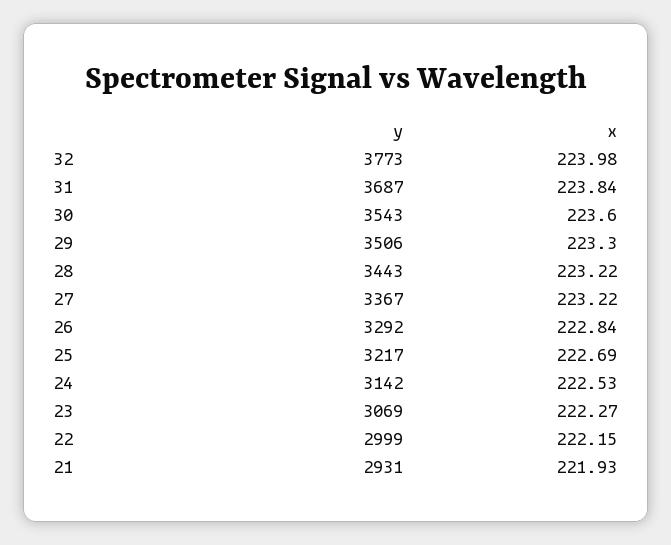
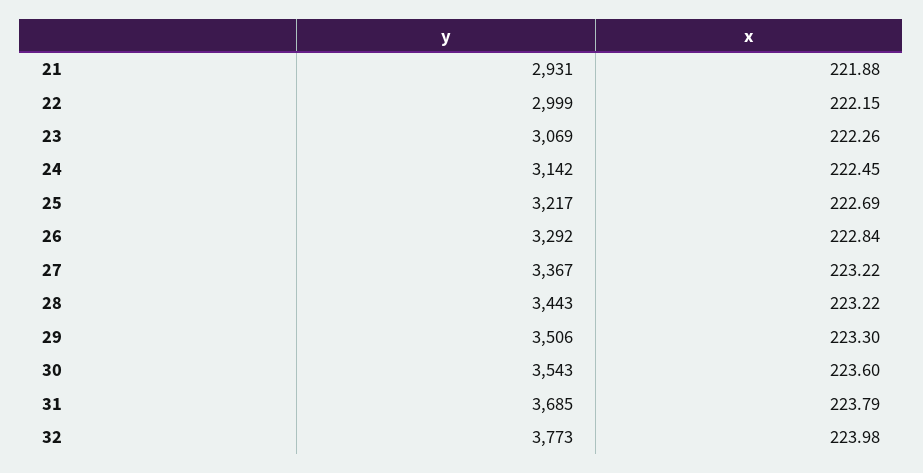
y, 31: 3687 -> 3685
x, 31: 223.84 -> 223.79
x, 24: 222.53 -> 222.45
x, 23: 222.27 -> 222.26
x, 21: 221.93 -> 221.88

